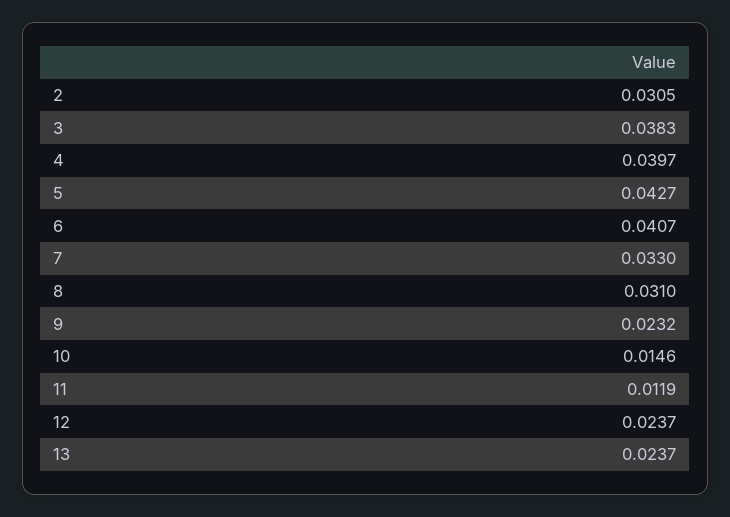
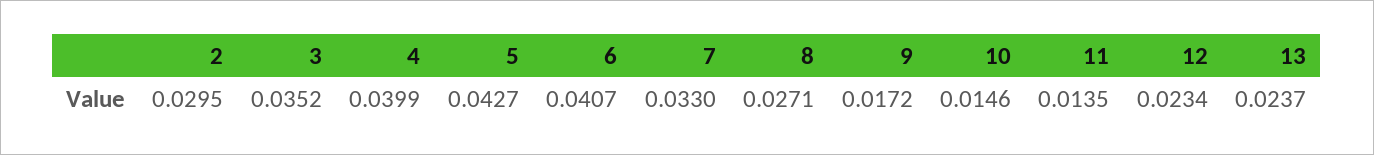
2: 0.0305 -> 0.0295
3: 0.0383 -> 0.0352
4: 0.0397 -> 0.0399
8: 0.031 -> 0.0271
9: 0.0232 -> 0.0172
11: 0.0119 -> 0.0135
12: 0.0237 -> 0.0234

